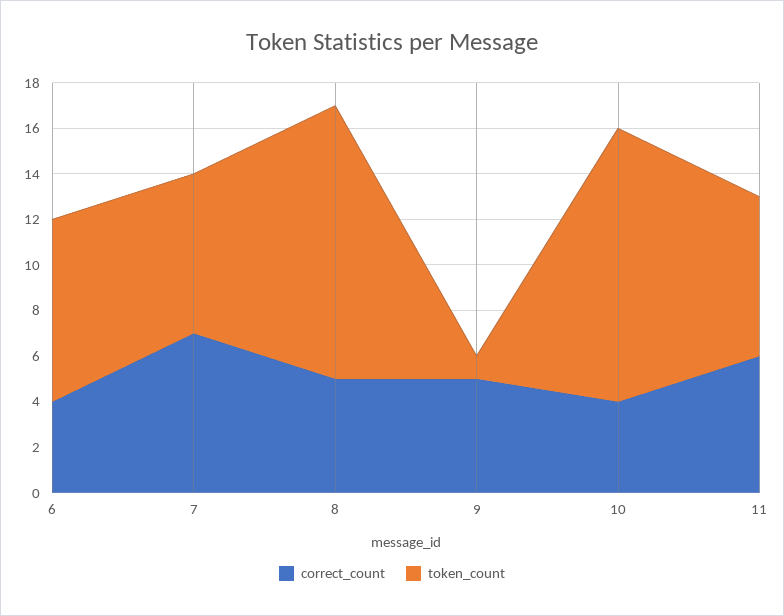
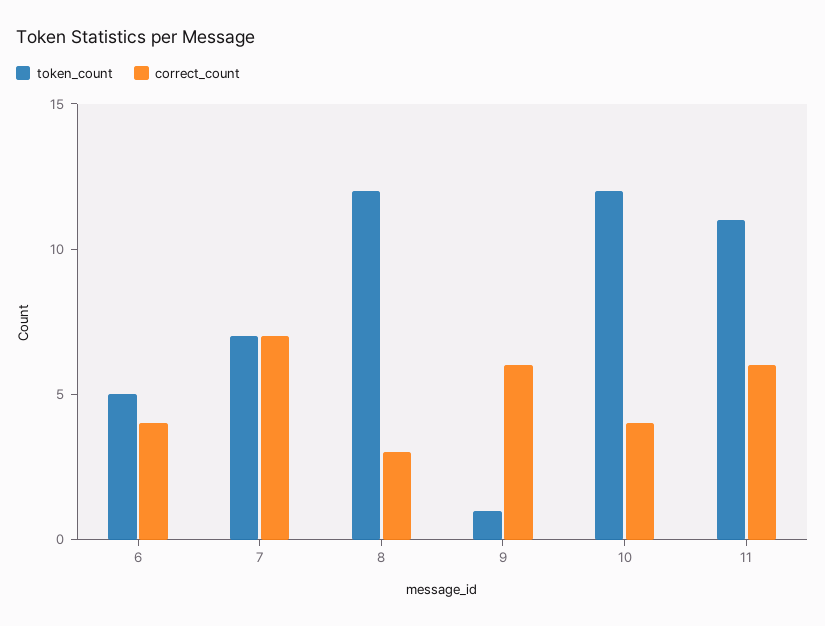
token_count, 6: 8 -> 5
correct_count, 8: 5 -> 3
correct_count, 9: 5 -> 6
token_count, 11: 7 -> 11

